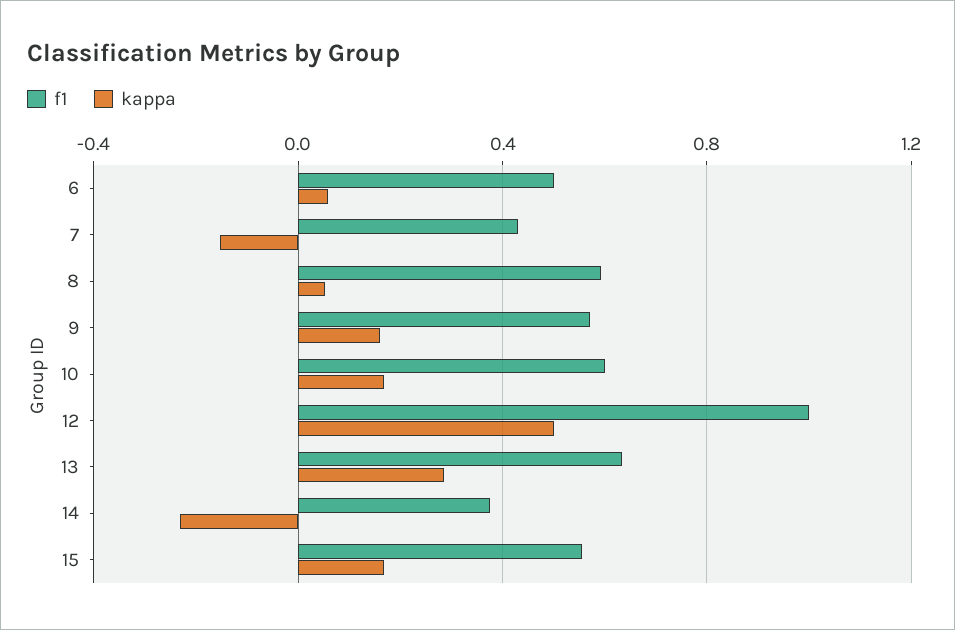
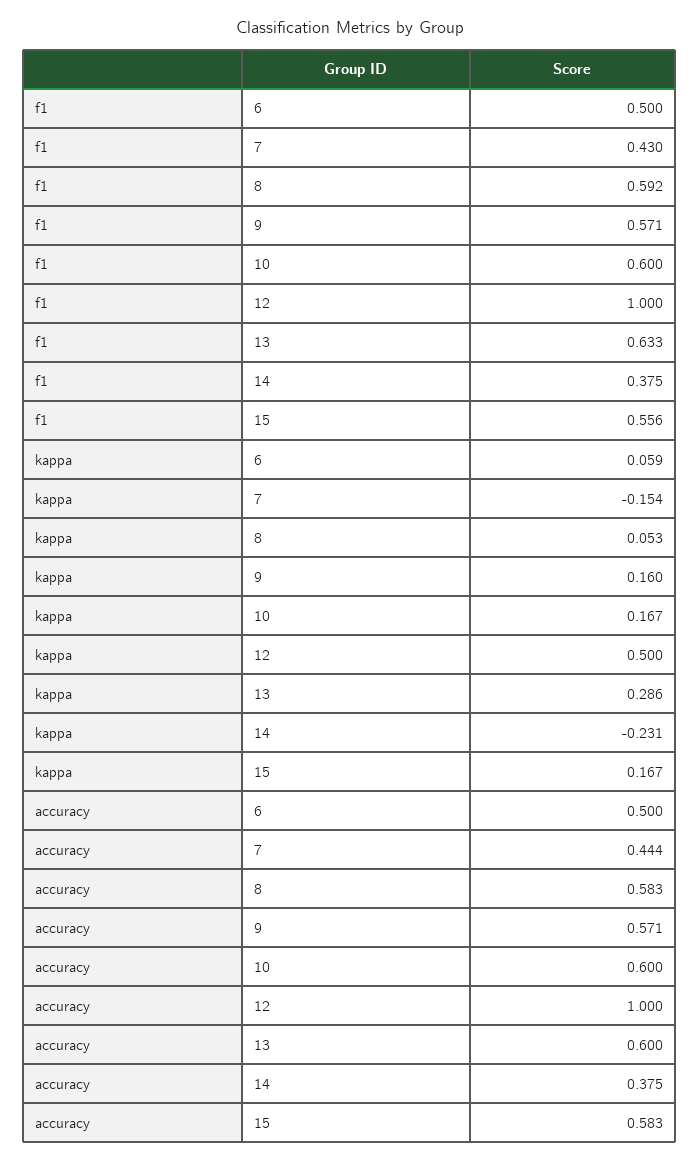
accuracy, 6: none -> 0.5
accuracy, 7: none -> 0.444
accuracy, 8: none -> 0.583
accuracy, 9: none -> 0.571
accuracy, 10: none -> 0.6
accuracy, 12: none -> 1
accuracy, 13: none -> 0.6
accuracy, 14: none -> 0.375
accuracy, 15: none -> 0.583

